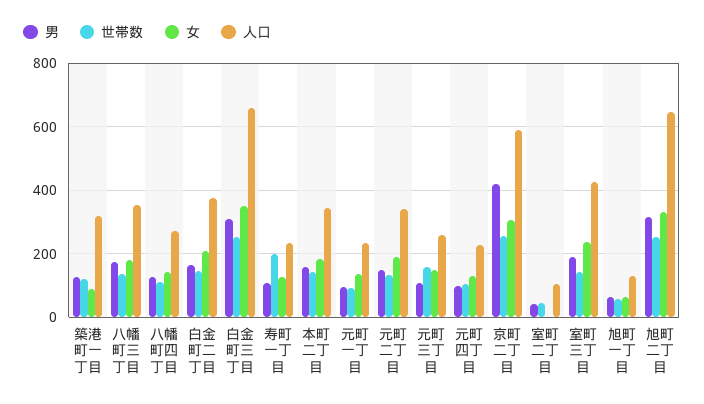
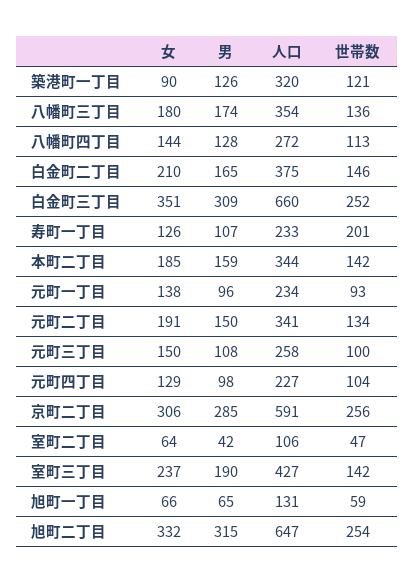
世帯数, 元町三丁目: 160 -> 100
男, 京町二丁目: 420 -> 285
女, 室町二丁目: 0 -> 64

